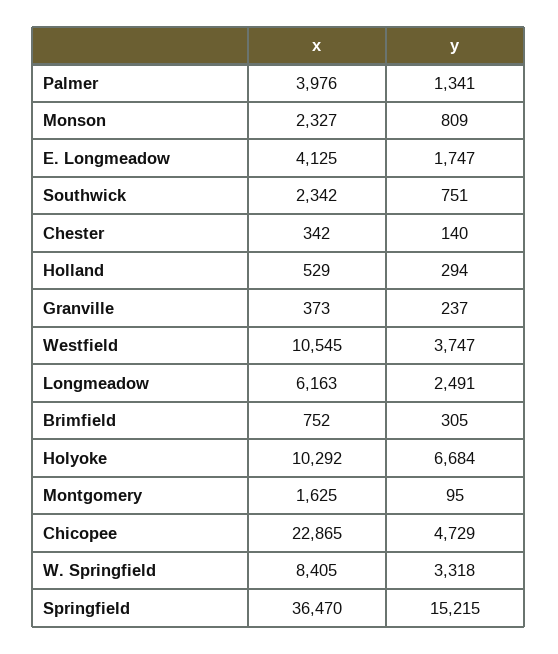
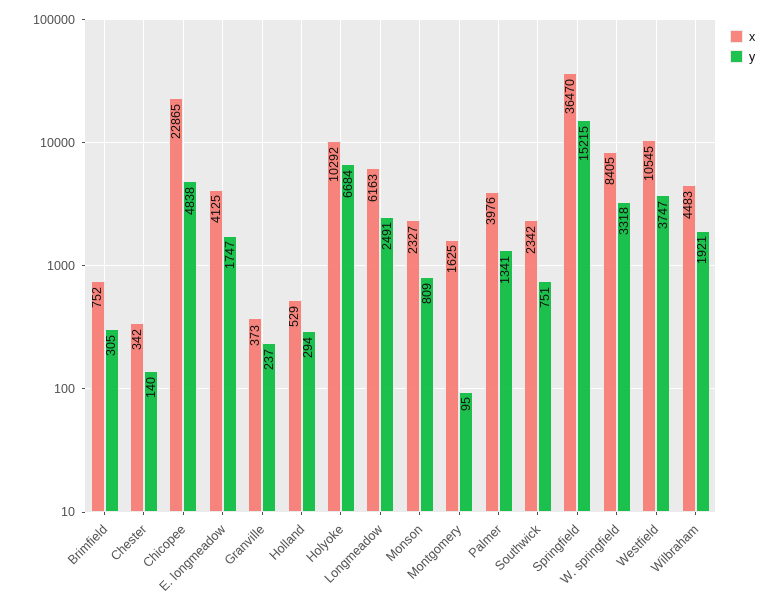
y, Chicopee: 4729 -> 4838
x, Wilbraham: none -> 4483
y, Wilbraham: none -> 1921

